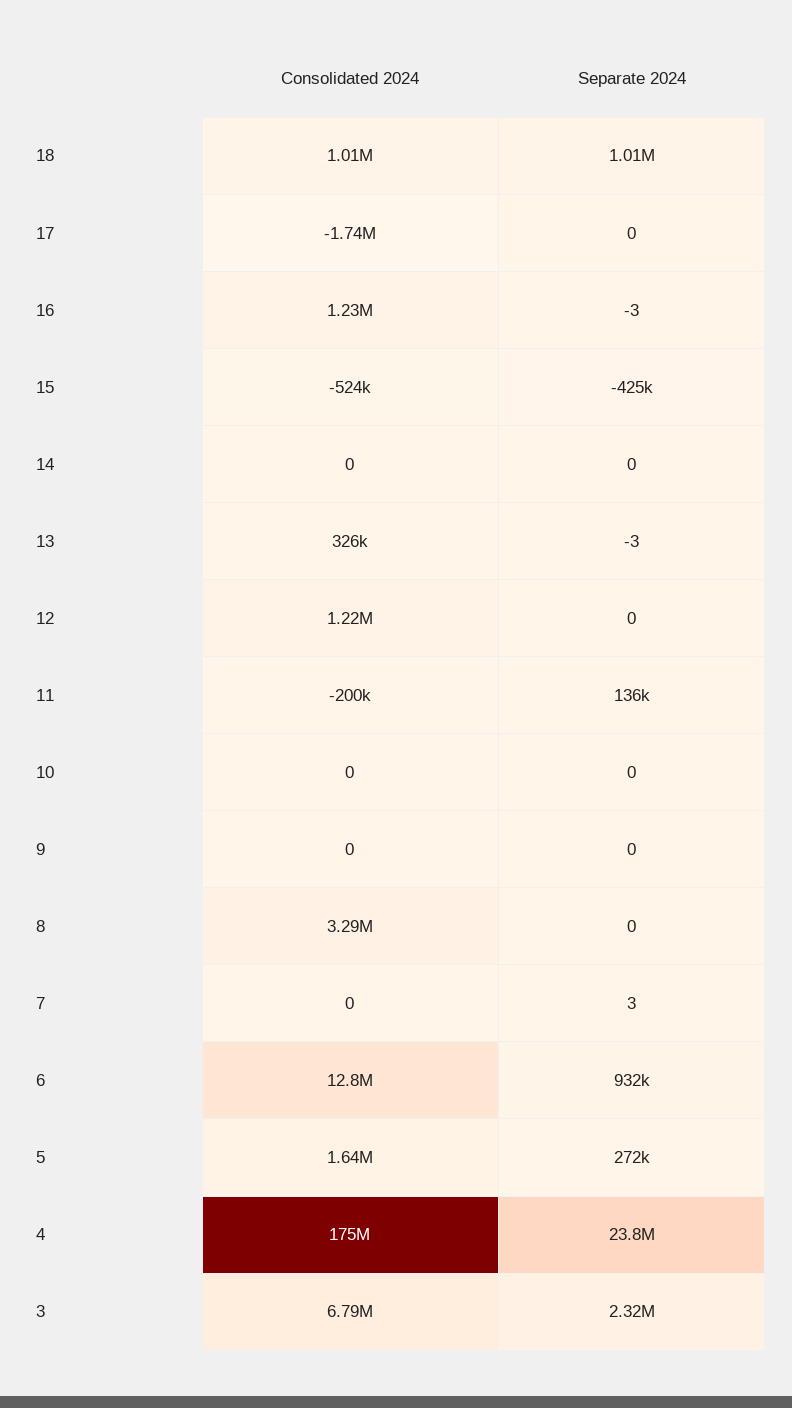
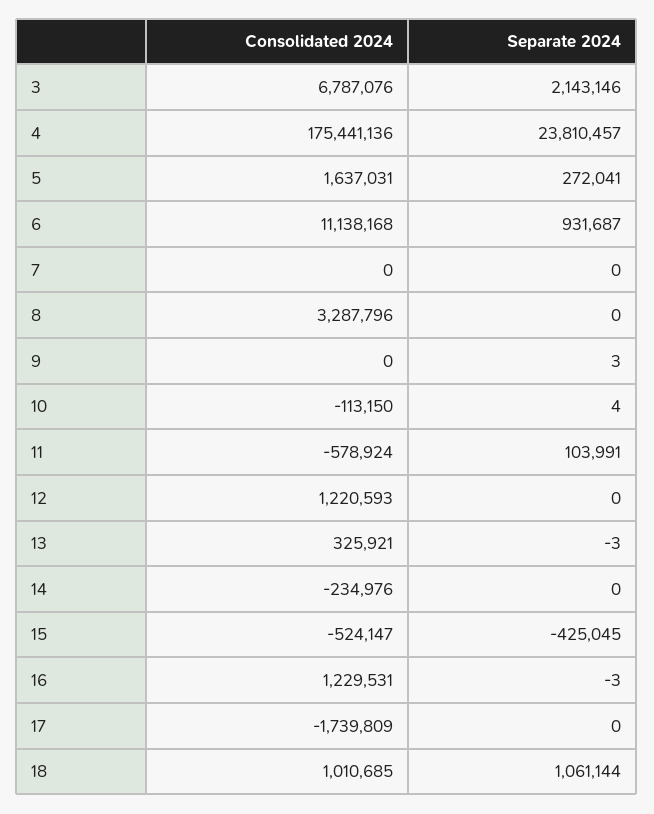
Separate 2024, 18: 1010000 -> 1061144
Consolidated 2024, 14: 0 -> -234976
Consolidated 2024, 11: -200000 -> -578924
Separate 2024, 11: 136000 -> 103991
Consolidated 2024, 10: 0 -> -113150
Separate 2024, 10: 0 -> 4
Separate 2024, 9: 0 -> 3
Separate 2024, 7: 3 -> 0
Consolidated 2024, 6: 12800000 -> 11138168
Separate 2024, 3: 2320000 -> 2143146

